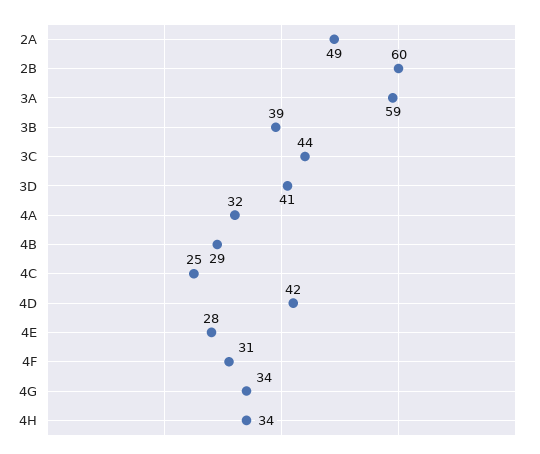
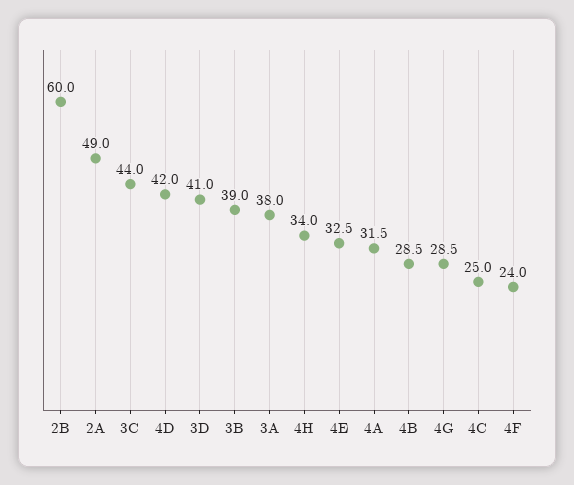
3A: 59 -> 38
4E: 28 -> 32.5
4F: 31 -> 24
4G: 34 -> 28.5

